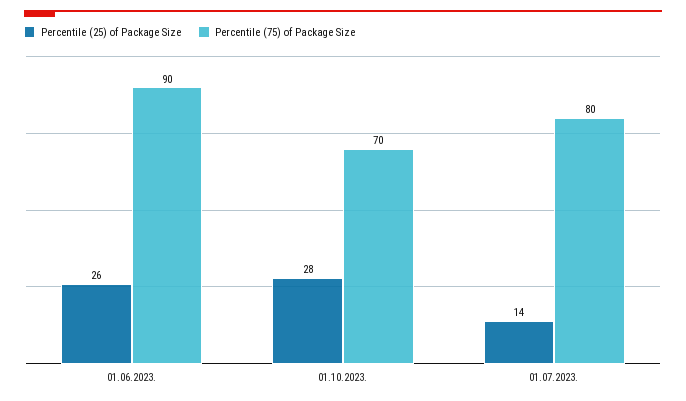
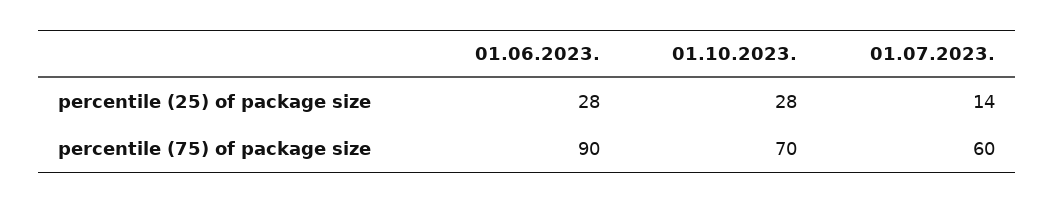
Percentile (25) of Package Size, 01.06.2023.: 26 -> 28
Percentile (75) of Package Size, 01.07.2023.: 80 -> 60

